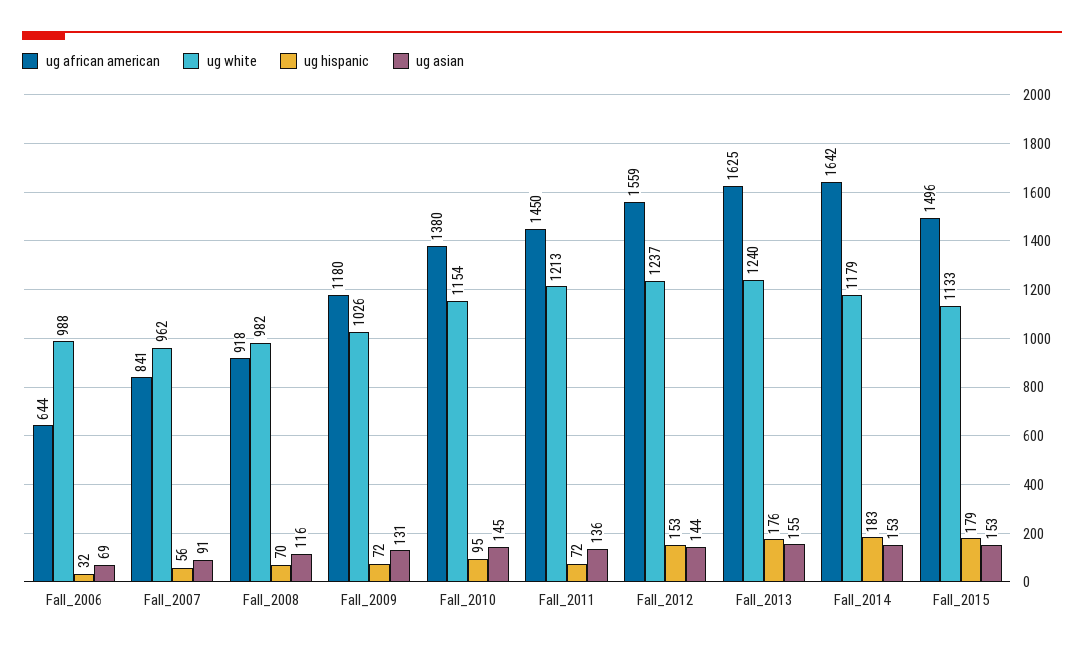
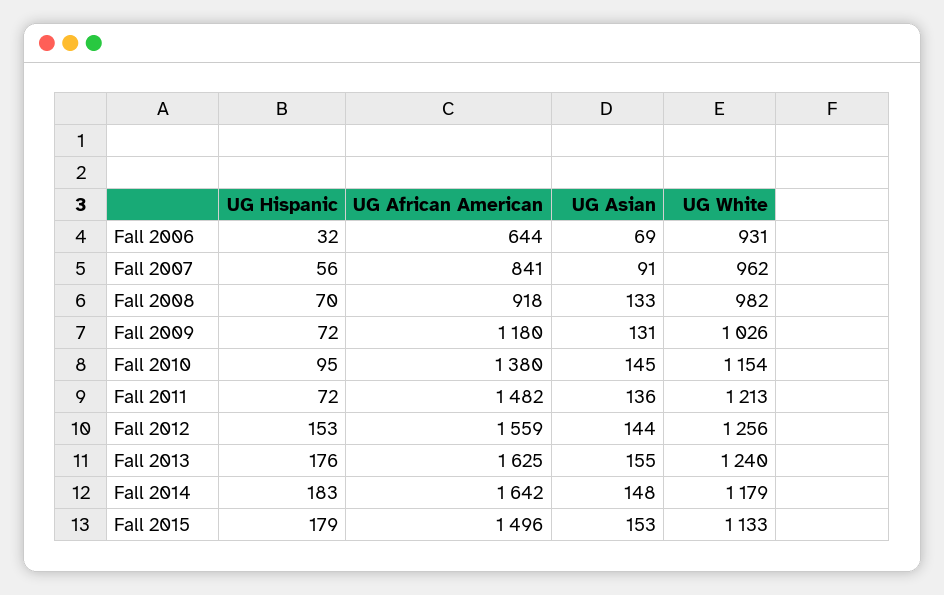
ug white, Fall_2006: 988 -> 931
ug asian, Fall_2008: 116 -> 133
ug african american, Fall_2011: 1450 -> 1482
ug white, Fall_2012: 1237 -> 1256
ug asian, Fall_2014: 153 -> 148

